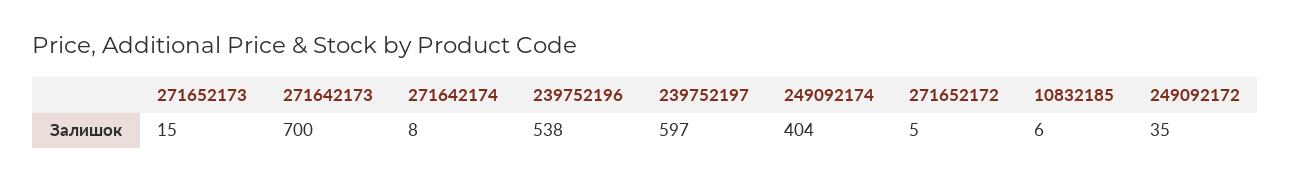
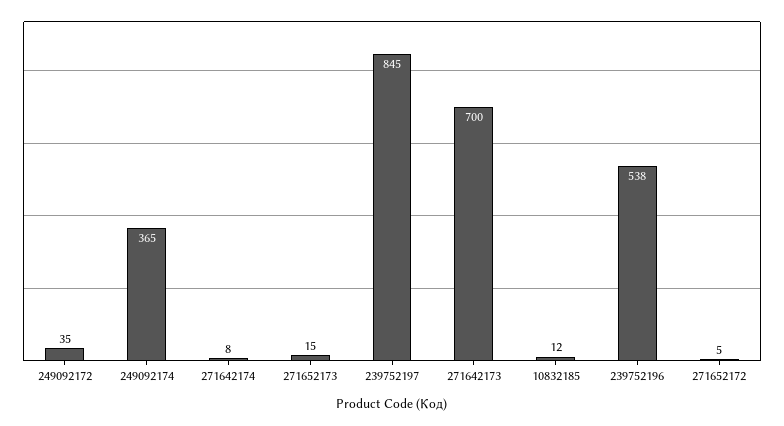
239752197: 597 -> 845
249092174: 404 -> 365
10832185: 6 -> 12

